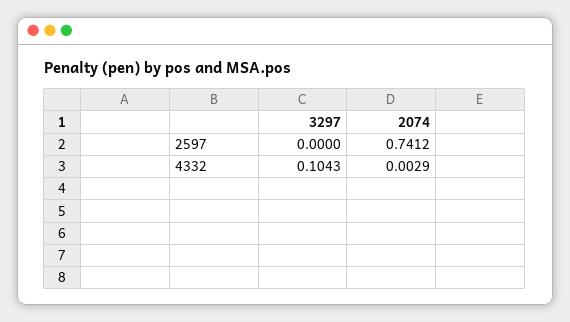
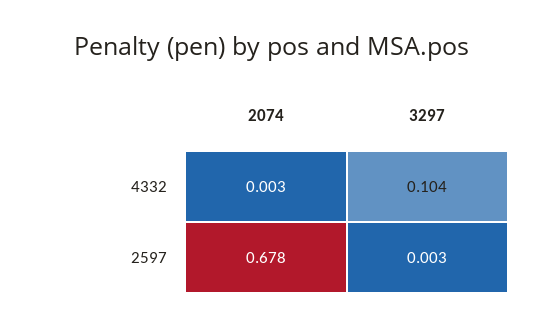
3297, 2597: 0 -> 0.003
2074, 2597: 0.7412 -> 0.678

